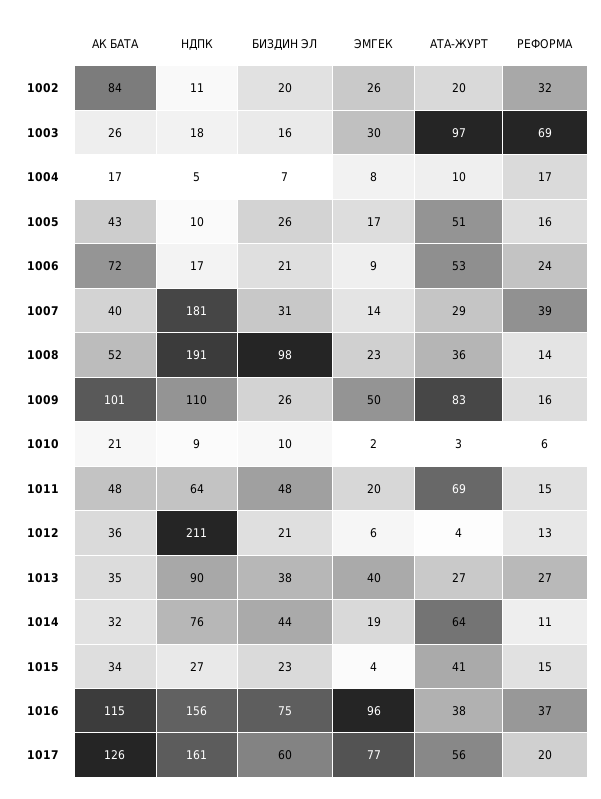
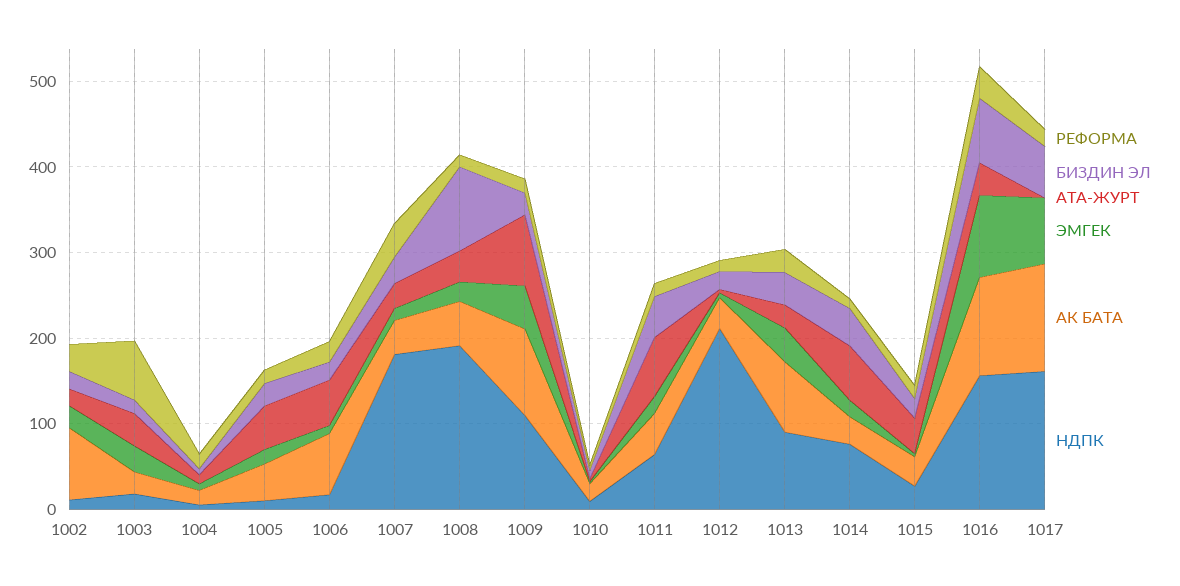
АТА-ЖУРТ, 1003: 97 -> 40
АК БАТА, 1013: 35 -> 80
АТА-ЖУРТ, 1017: 56 -> 0

